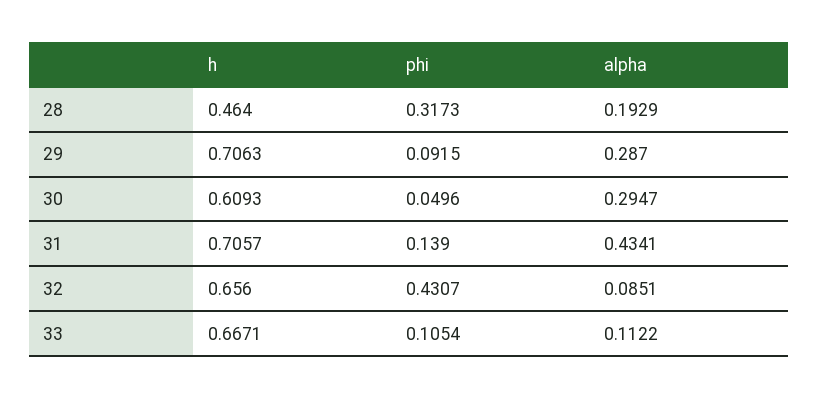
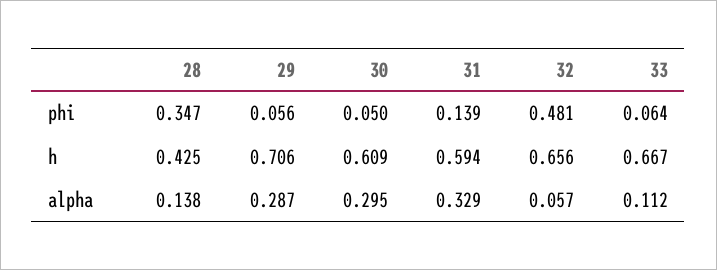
h, 28: 0.464 -> 0.425
phi, 28: 0.3173 -> 0.347
alpha, 28: 0.1929 -> 0.138
phi, 29: 0.0915 -> 0.056
h, 31: 0.7057 -> 0.594
alpha, 31: 0.4341 -> 0.329
phi, 32: 0.4307 -> 0.481
alpha, 32: 0.0851 -> 0.057
phi, 33: 0.1054 -> 0.064

